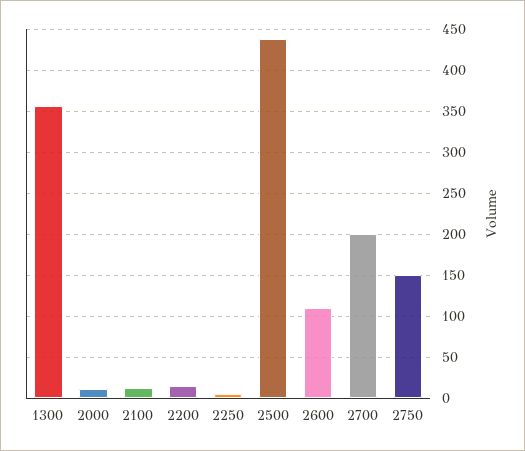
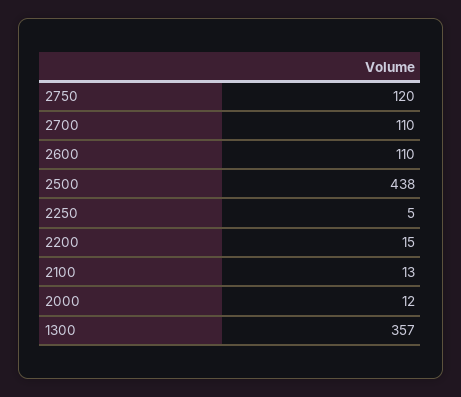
2700: 200 -> 110
2750: 150 -> 120

